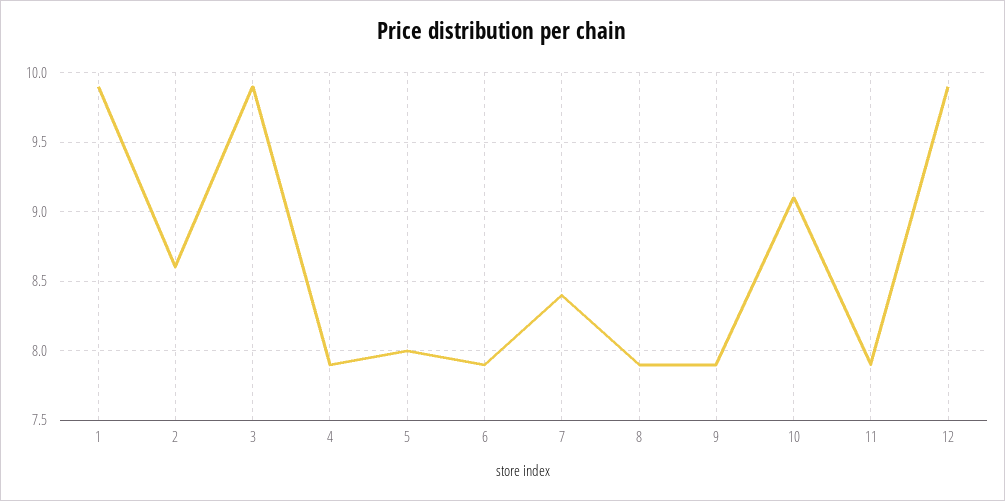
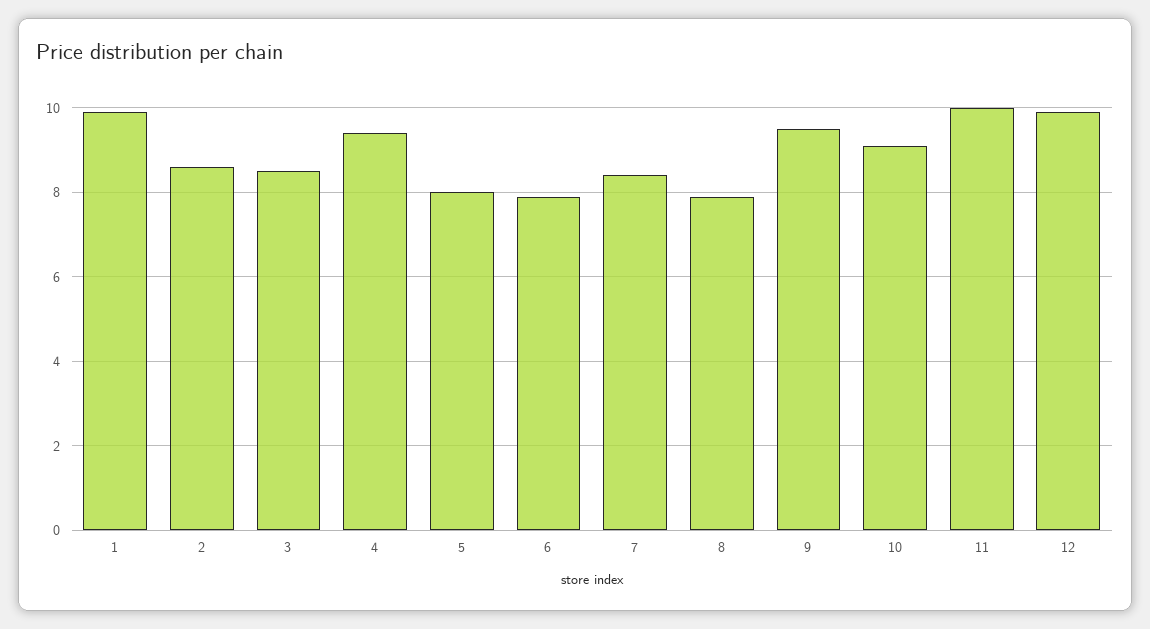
3: 9.9 -> 8.5
4: 7.9 -> 9.5
9: 7.9 -> 9.5
11: 7.9 -> 10

